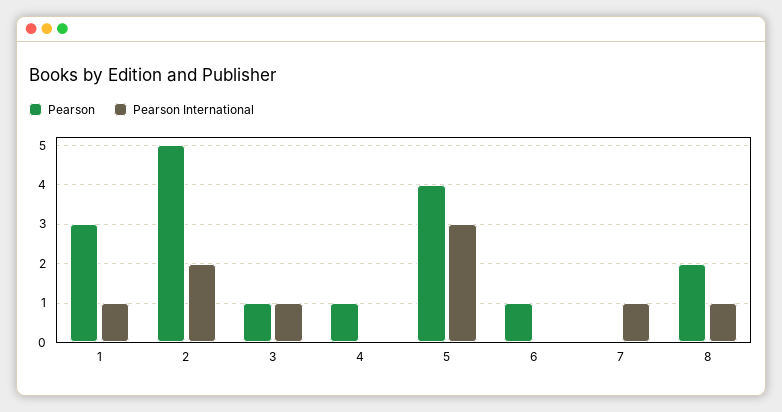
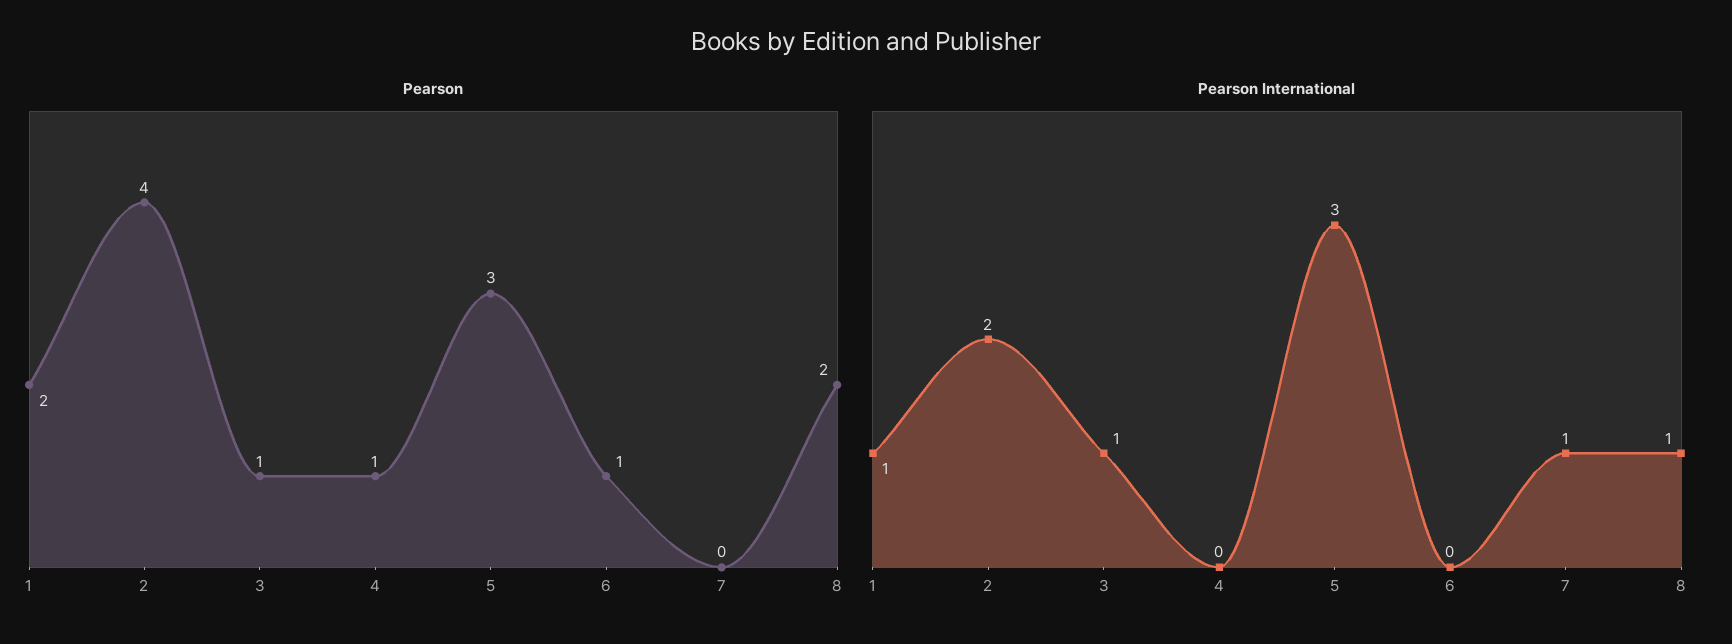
Pearson, 1: 3 -> 2
Pearson, 2: 5 -> 4
Pearson, 5: 4 -> 3

